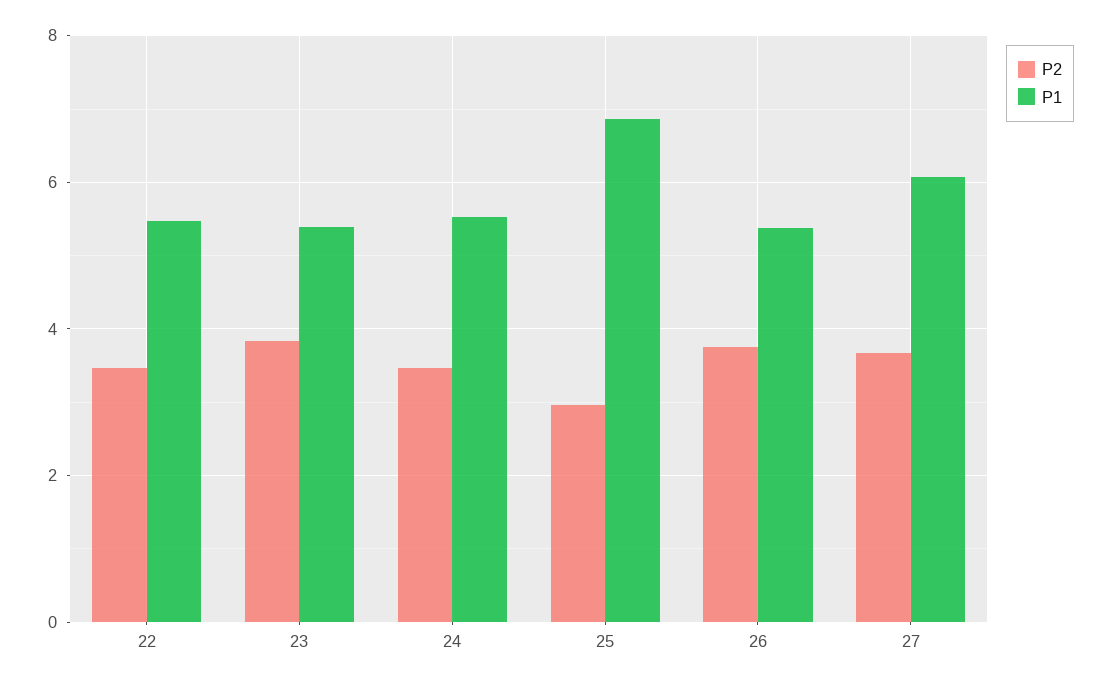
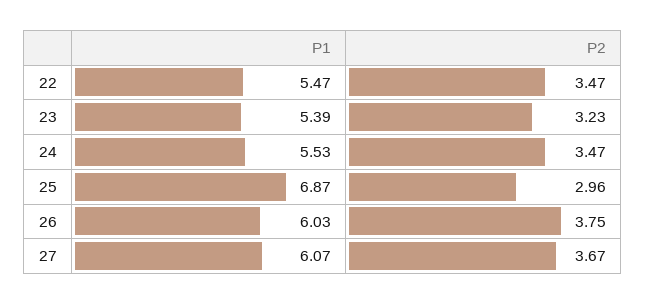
P2, 23: 3.8 -> 3.23
P1, 26: 5.4 -> 6.03

